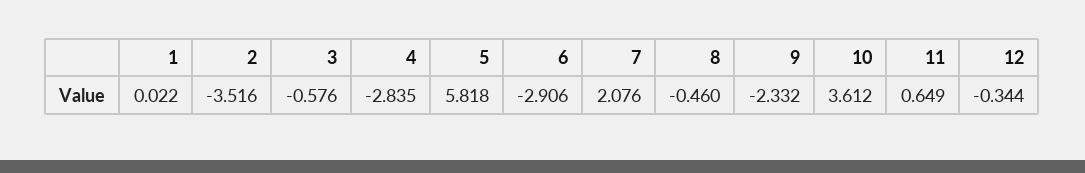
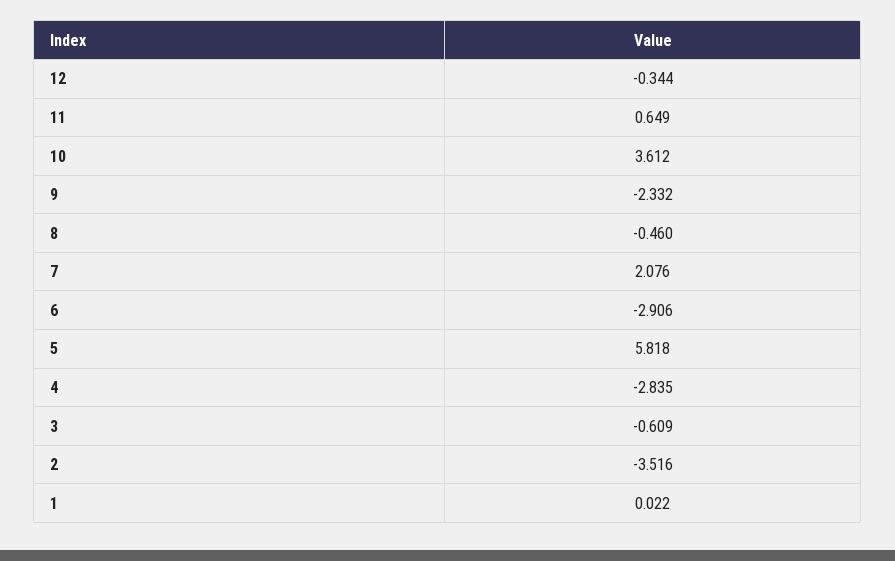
3: -0.576 -> -0.609

